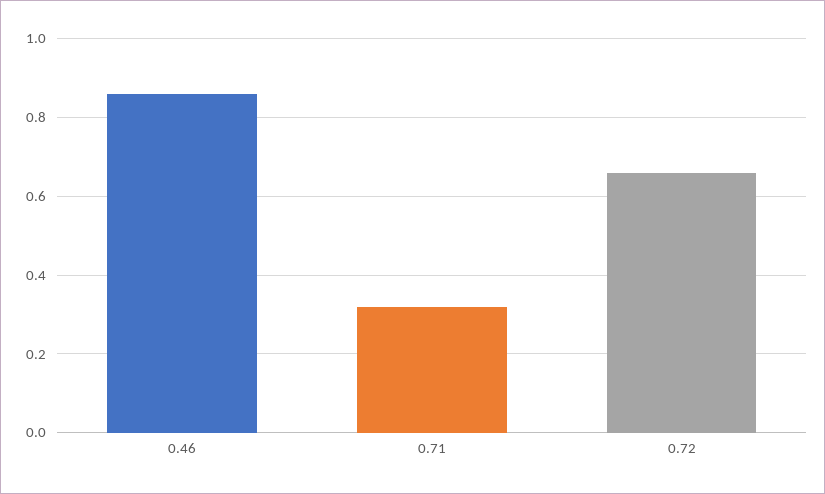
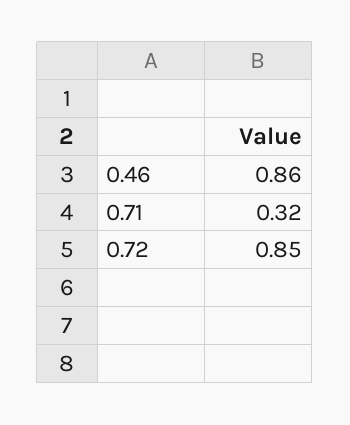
0.72: 0.65 -> 0.85

